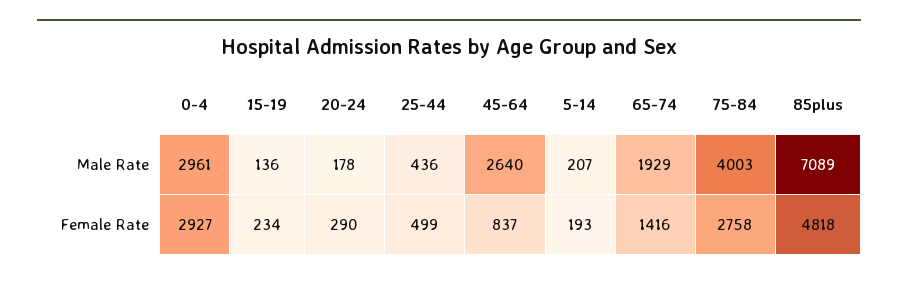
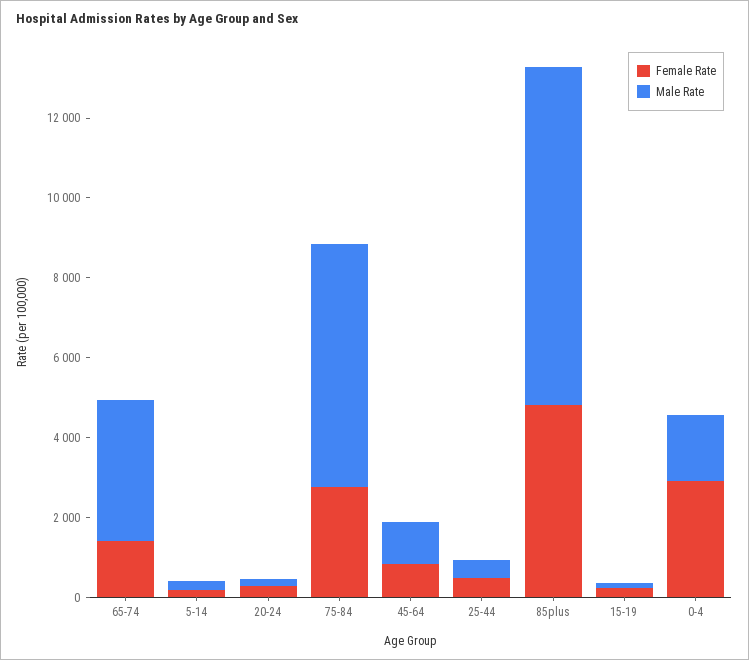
Male Rate, 0-4: 2961 -> 1500
Male Rate, 45-64: 2640 -> 1000
Male Rate, 65-74: 1929 -> 3500
Male Rate, 75-84: 4003 -> 6000
Male Rate, 85plus: 7089 -> 8500

